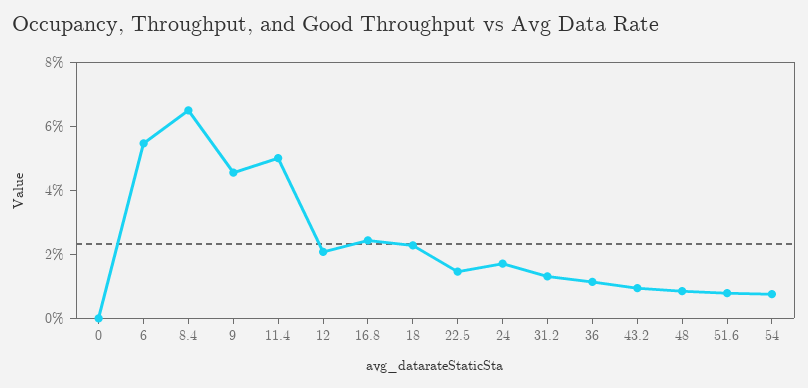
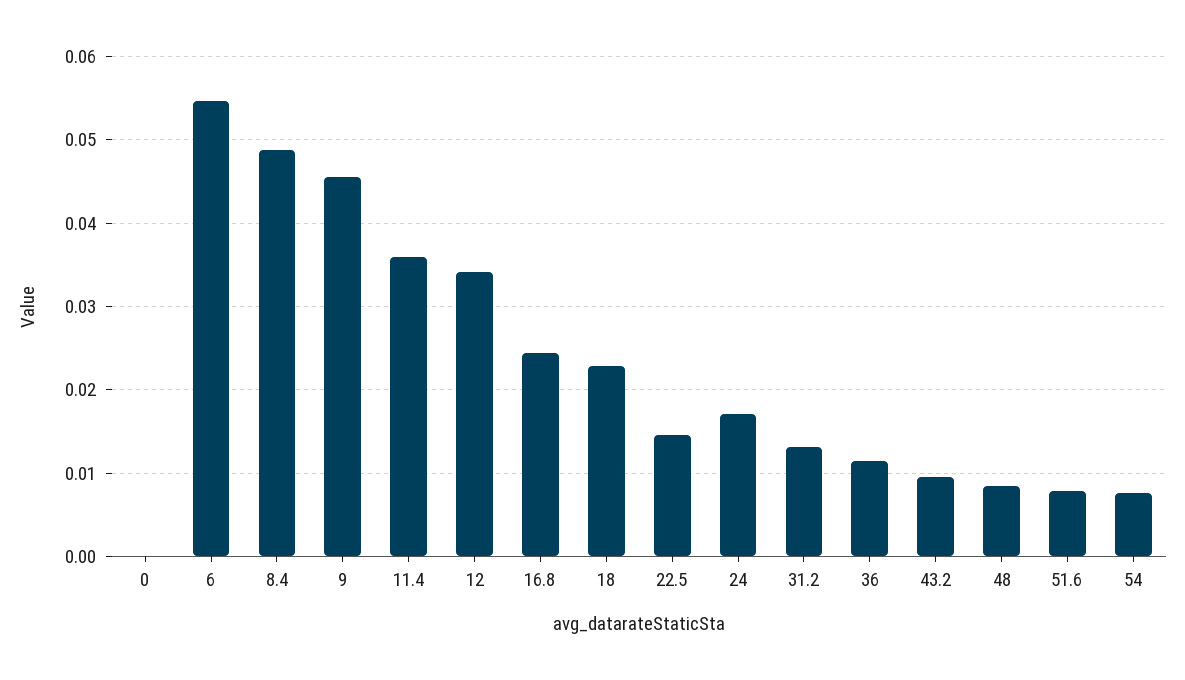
8.4: 0.065 -> 0.049
11.4: 0.05 -> 0.036
12: 0.02 -> 0.034

